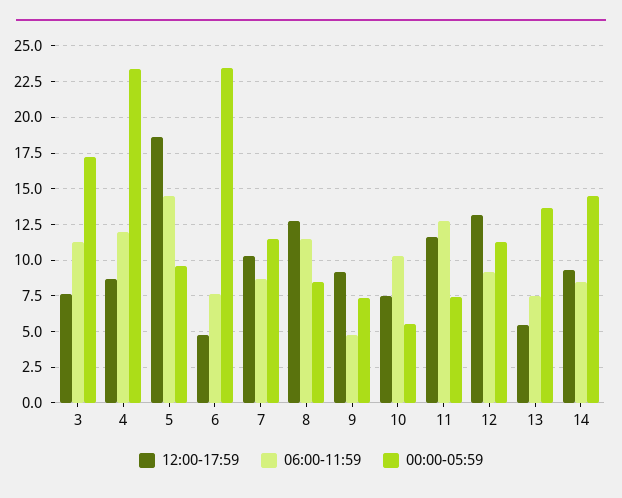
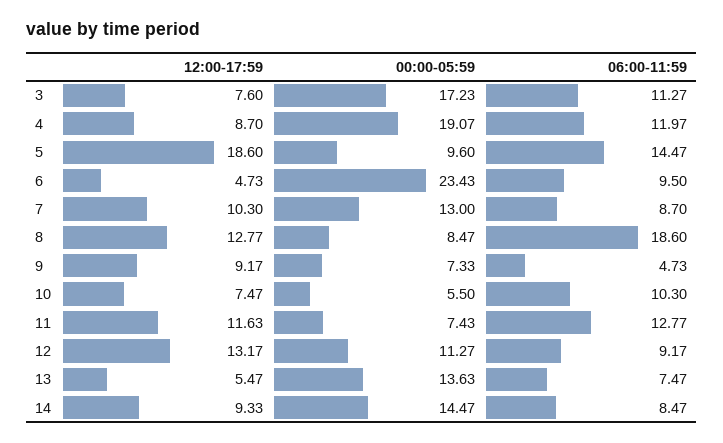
00:00-05:59, 4: 23.5 -> 19.07
06:00-11:59, 6: 7.5 -> 9.5
00:00-05:59, 7: 11.5 -> 13
06:00-11:59, 8: 11.5 -> 18.6

